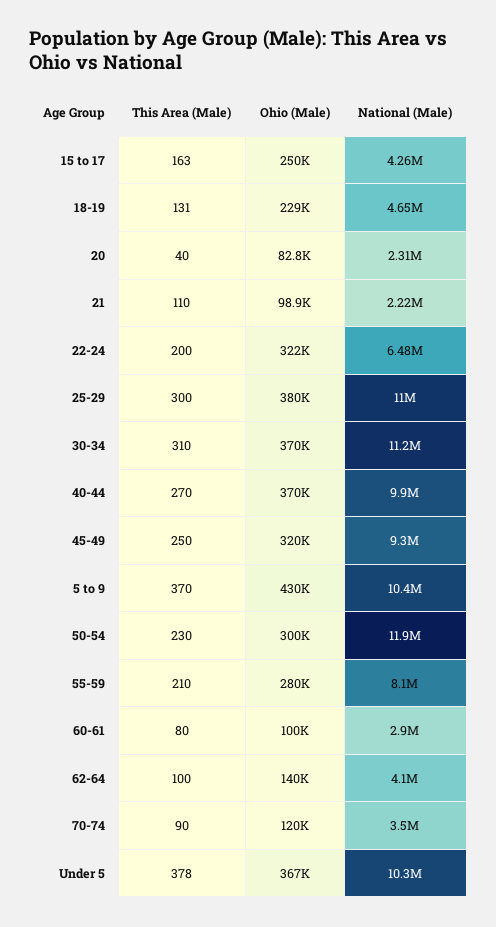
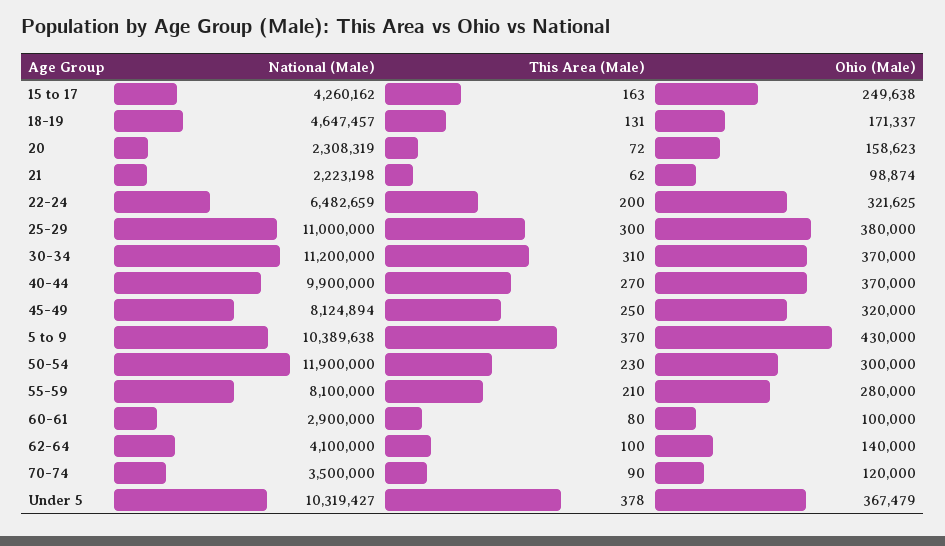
Ohio (Male), 18-19: 229000 -> 171337
This Area (Male), 20: 40 -> 72
Ohio (Male), 20: 82800 -> 158623
This Area (Male), 21: 110 -> 62
National (Male), 45-49: 9300000 -> 8124894

